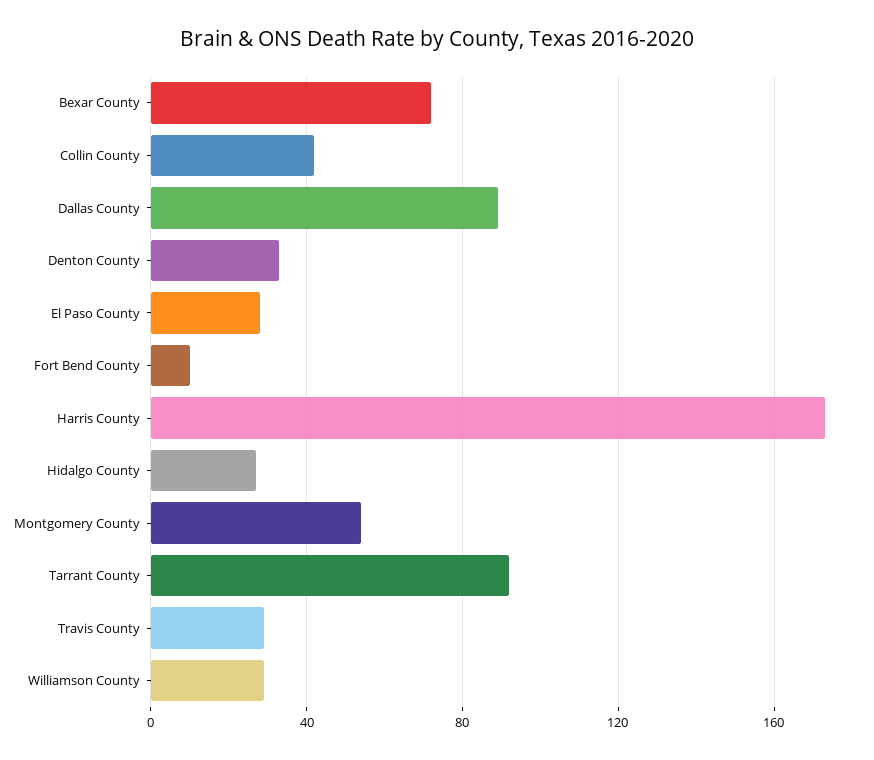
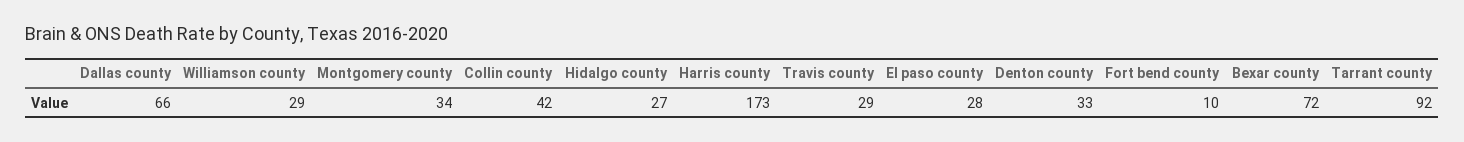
Dallas County: 90 -> 66
Montgomery County: 55 -> 34

